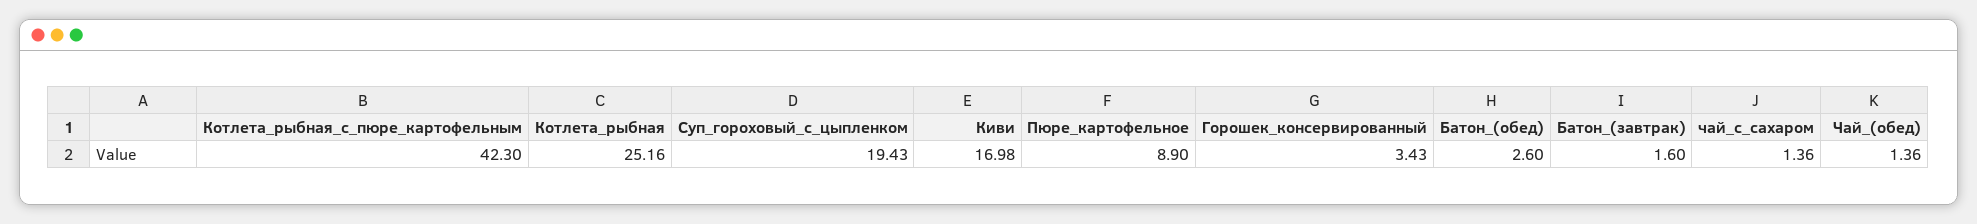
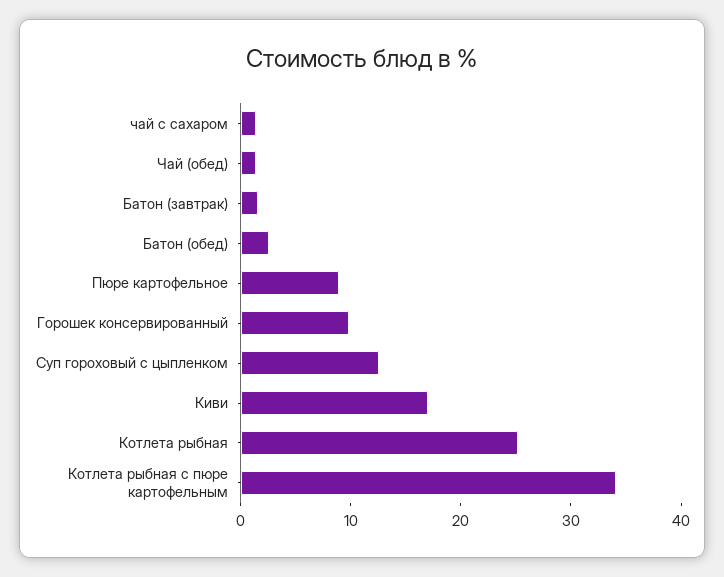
Котлета_рыбная_с_пюре_картофельным: 42.3 -> 34
Суп_гороховый_с_цыпленком: 19.43 -> 12
Горошек_консервированный: 3.43 -> 10

